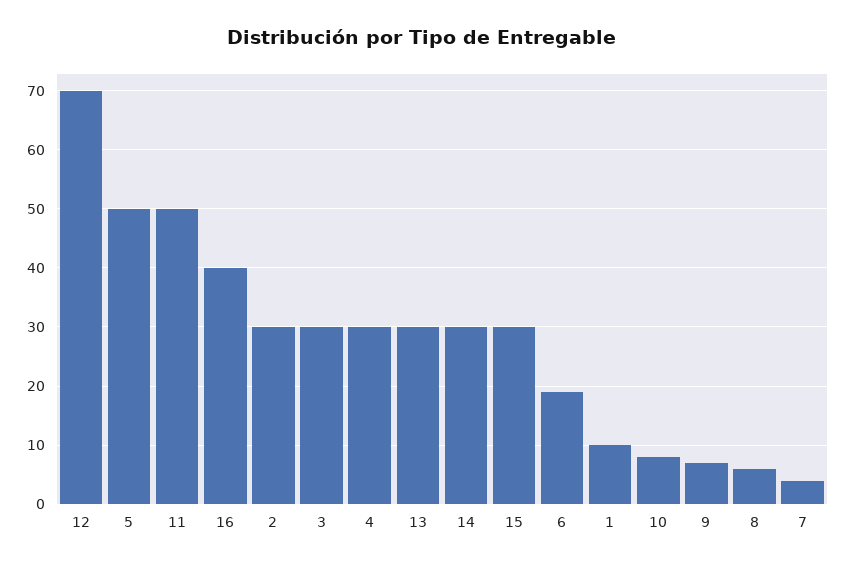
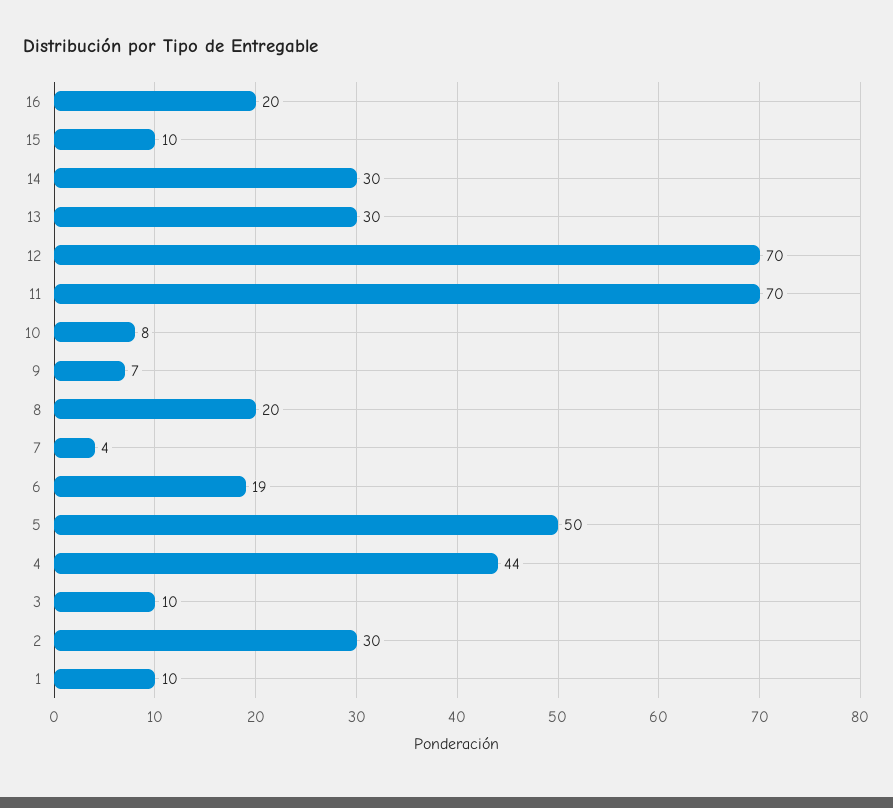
11: 50 -> 70
16: 40 -> 20
3: 30 -> 10
4: 30 -> 44
15: 30 -> 10
8: 5 -> 20

